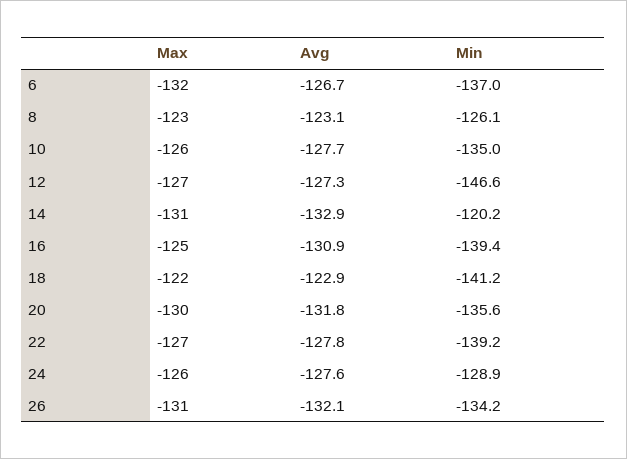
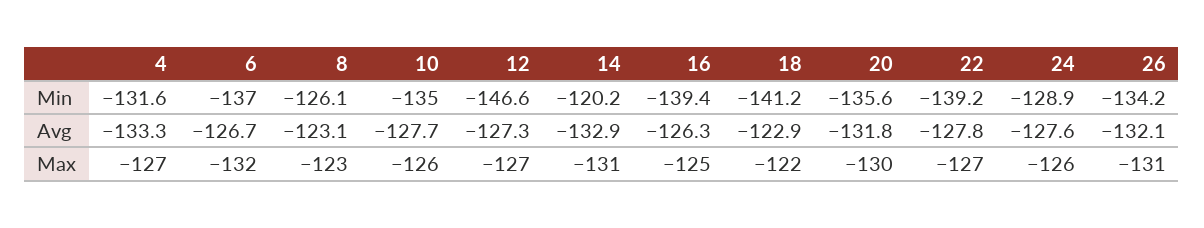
Avg, 16: -130.9 -> -126.3
Min, 4: none -> -131.6
Avg, 4: none -> -133.3
Max, 4: none -> -127

